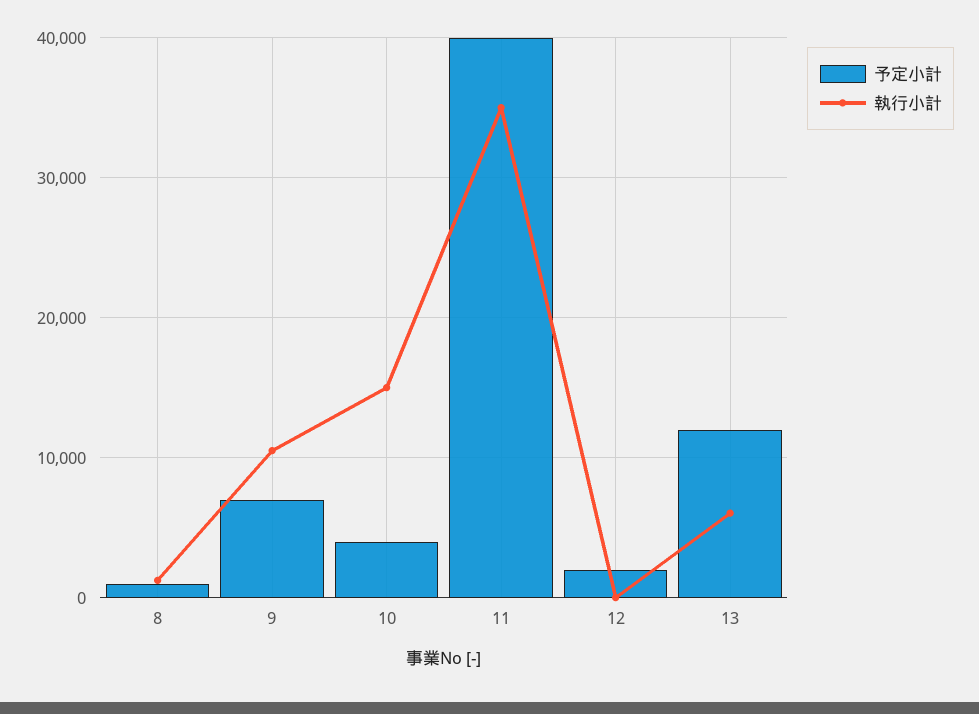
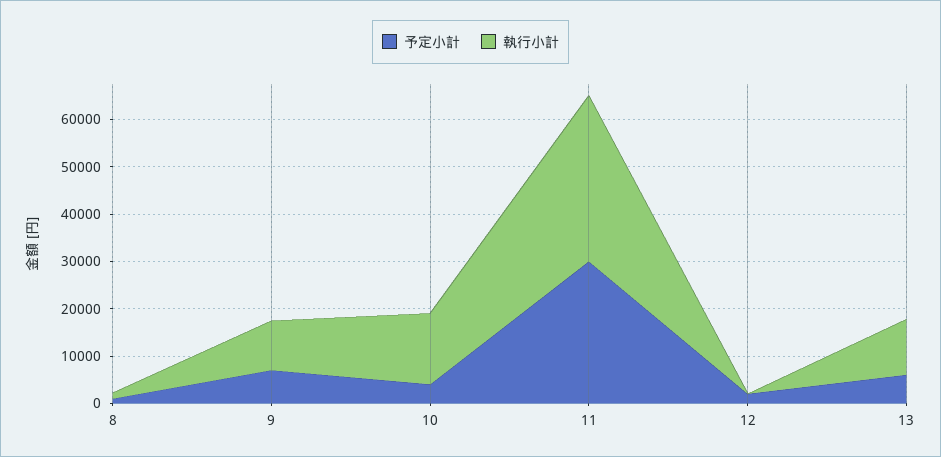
予定小計, 11: 40000 -> 30000
予定小計, 13: 12000 -> 6000
執行小計, 13: 6000 -> 12000

